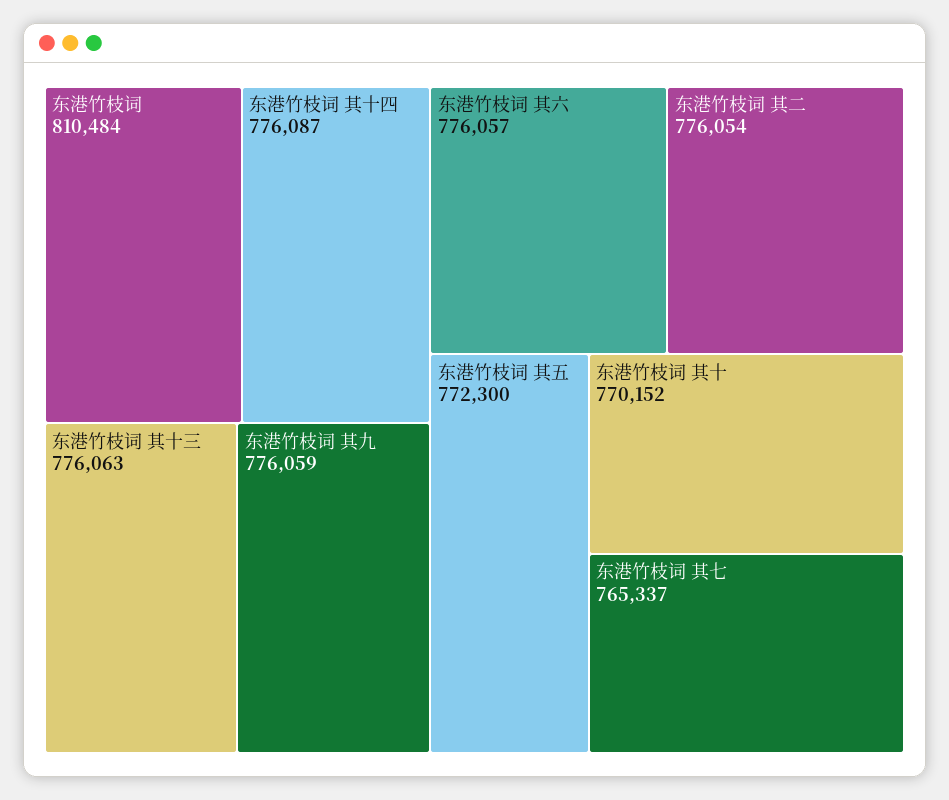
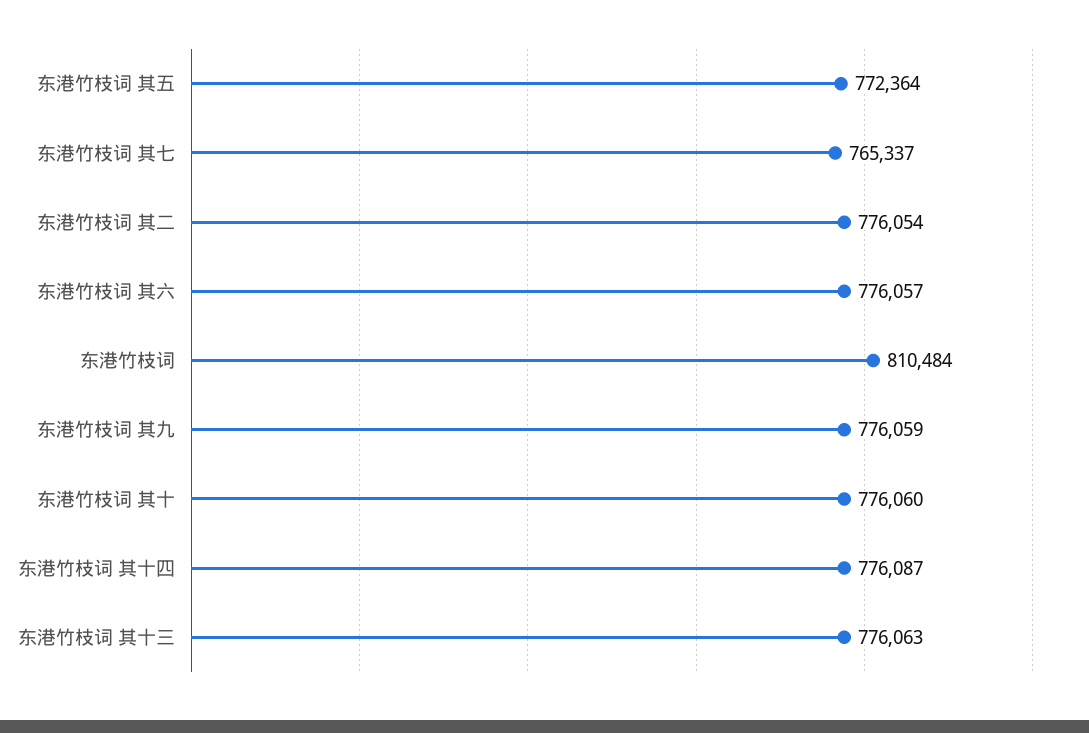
东港竹枝词 其五: 772300 -> 772364
东港竹枝词 其十: 770152 -> 776060

